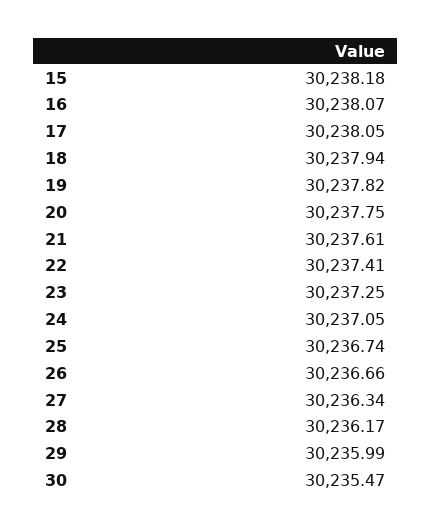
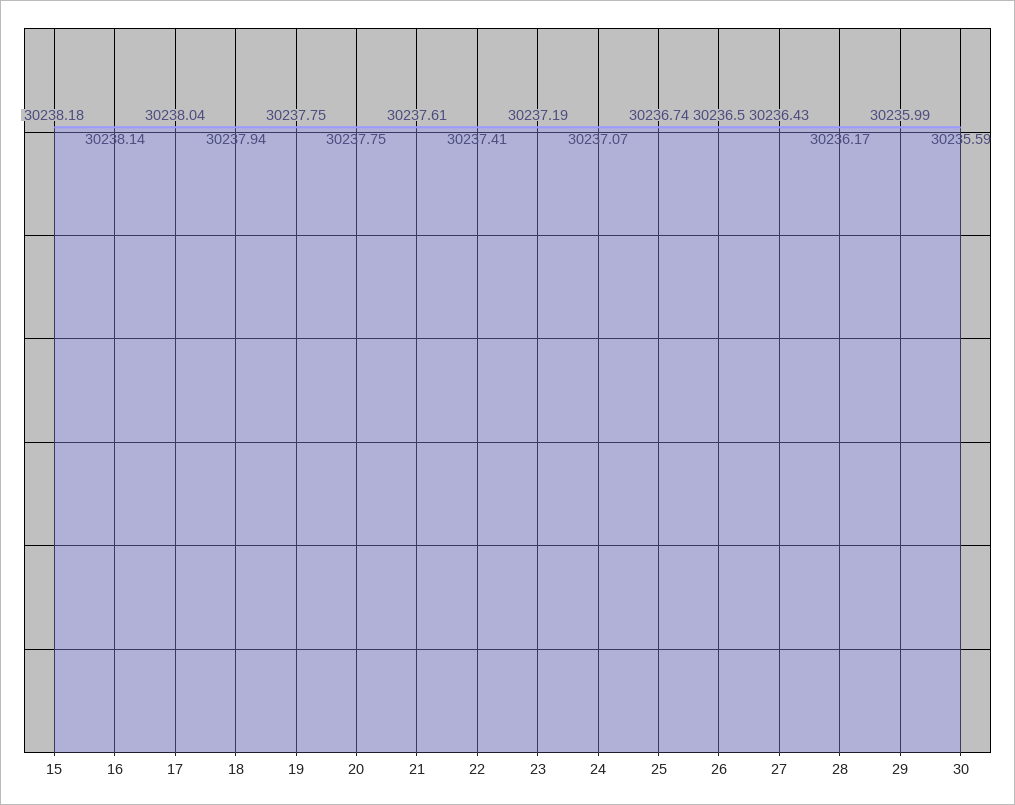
16: 30238.07 -> 30238.14
17: 30238.05 -> 30238.04
19: 30237.82 -> 30237.75
23: 30237.25 -> 30237.19
24: 30237.05 -> 30237.07
26: 30236.66 -> 30236.5
27: 30236.34 -> 30236.43
30: 30235.47 -> 30235.59

